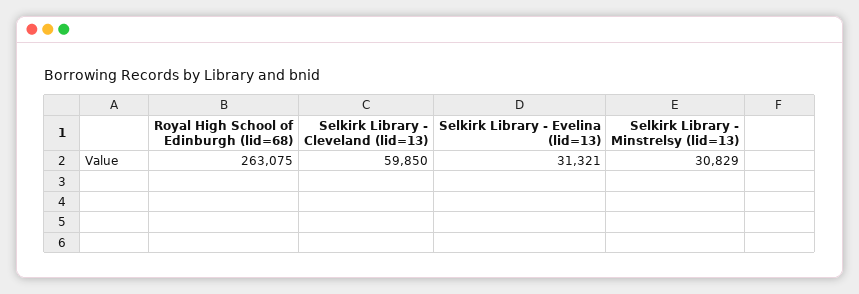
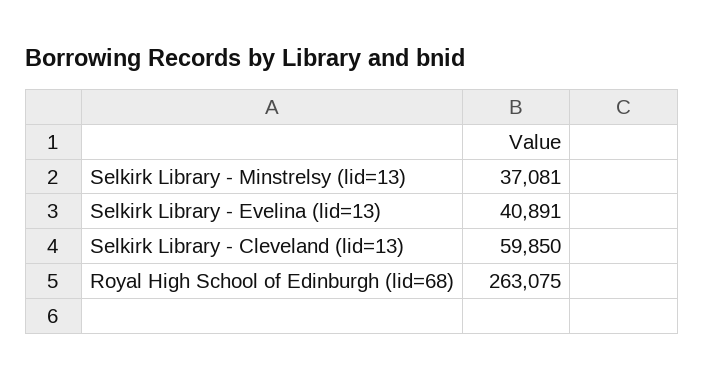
Selkirk Library - Evelina (lid=13): 31321 -> 40891
Selkirk Library - Minstrelsy (lid=13): 30829 -> 37081

